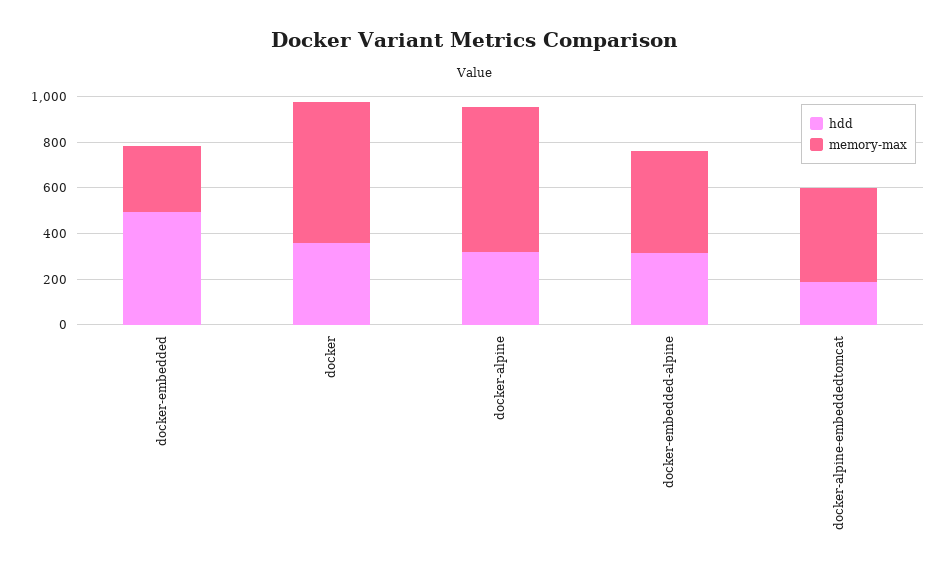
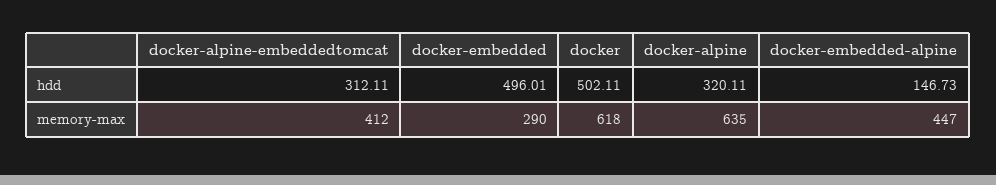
hdd, docker: 350 -> 502.11
hdd, docker-embedded-alpine: 300 -> 146.73
hdd, docker-alpine-embeddedtomcat: 200 -> 312.11

